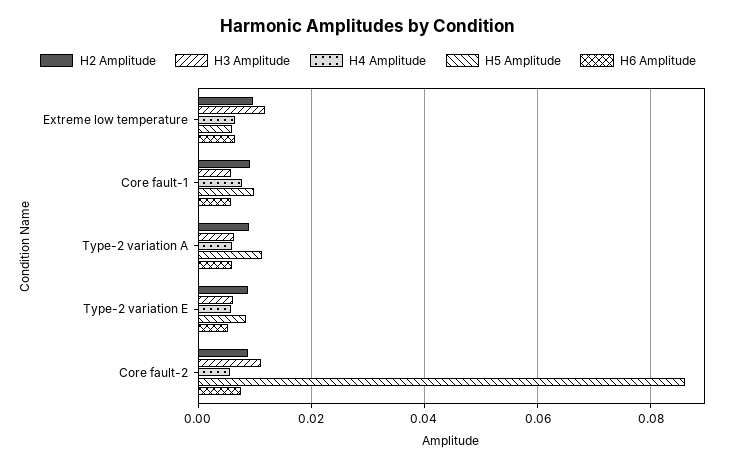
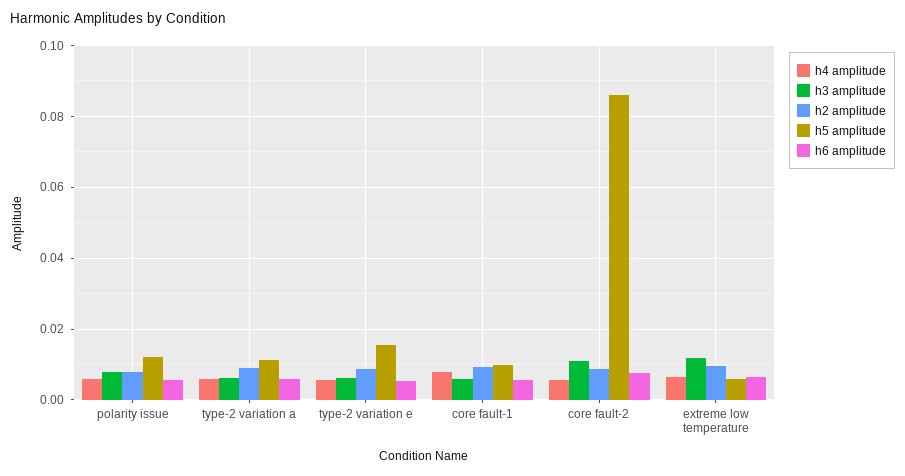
H5 Amplitude, Type-2 variation E: 0.008 -> 0.016
H4 Amplitude, polarity issue: none -> 0.006
H3 Amplitude, polarity issue: none -> 0.008
H2 Amplitude, polarity issue: none -> 0.008
H5 Amplitude, polarity issue: none -> 0.012
H6 Amplitude, polarity issue: none -> 0.006

